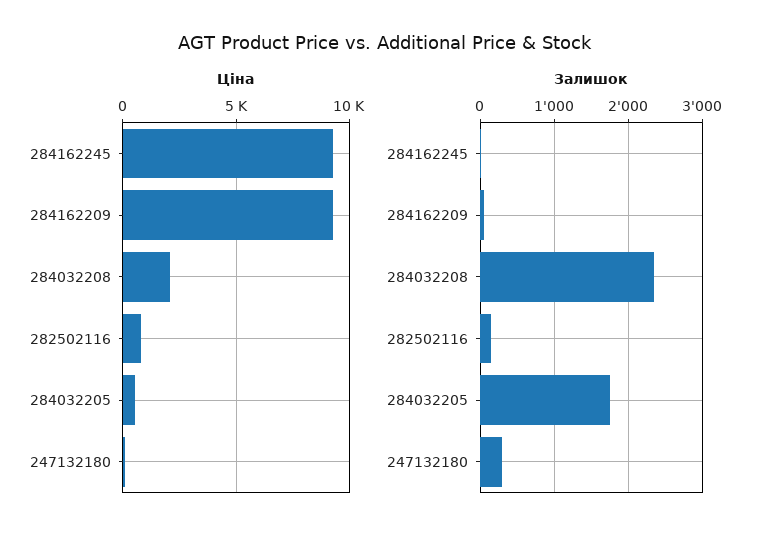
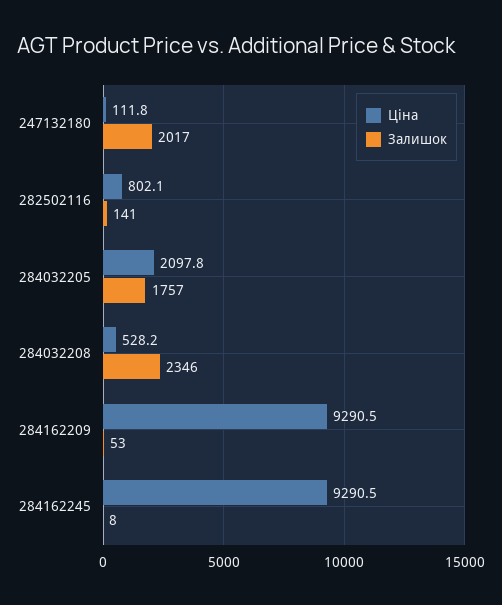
Ціна, 284032208: 2000 -> 528.2
Ціна, 284032205: 500 -> 2097.8
Залишок, 247132180: 300 -> 2017

